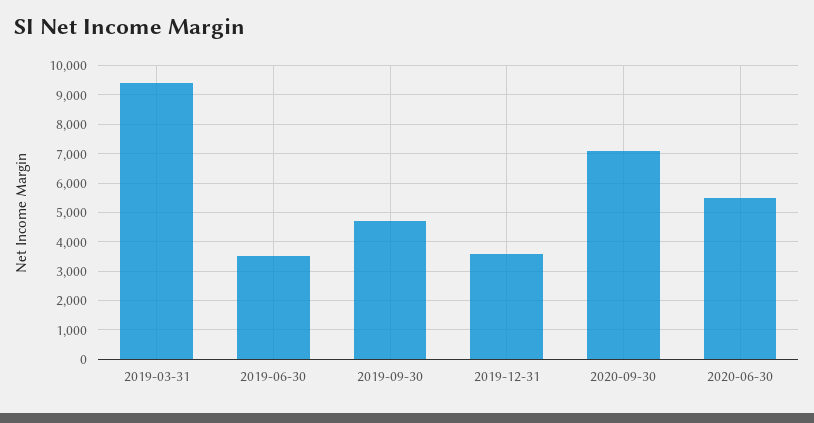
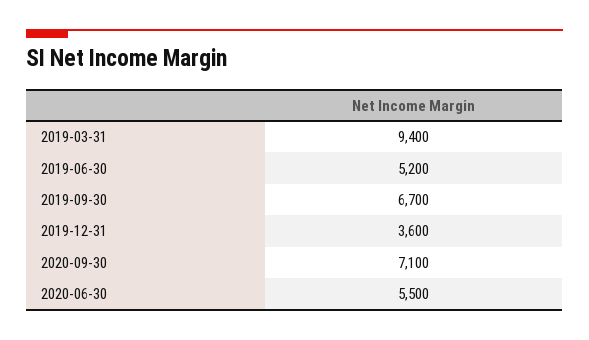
2019-06-30: 3500 -> 5200
2019-09-30: 4750 -> 6700

